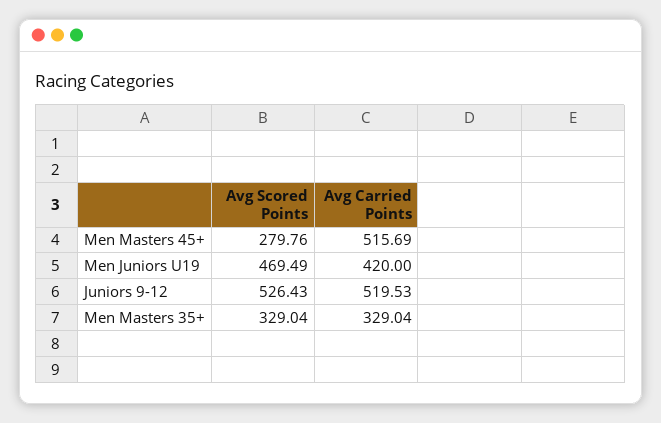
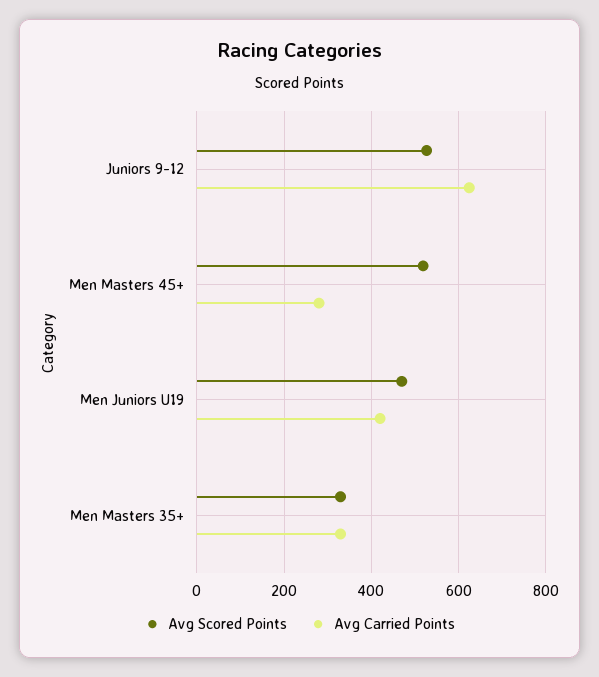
Avg Scored Points, Men Masters 45+: 279.76 -> 520
Avg Carried Points, Men Masters 45+: 515.69 -> 280
Avg Carried Points, Juniors 9-12: 519.53 -> 620

